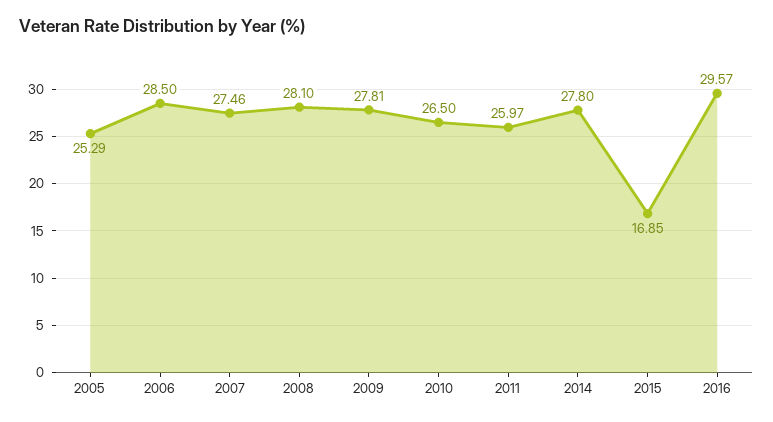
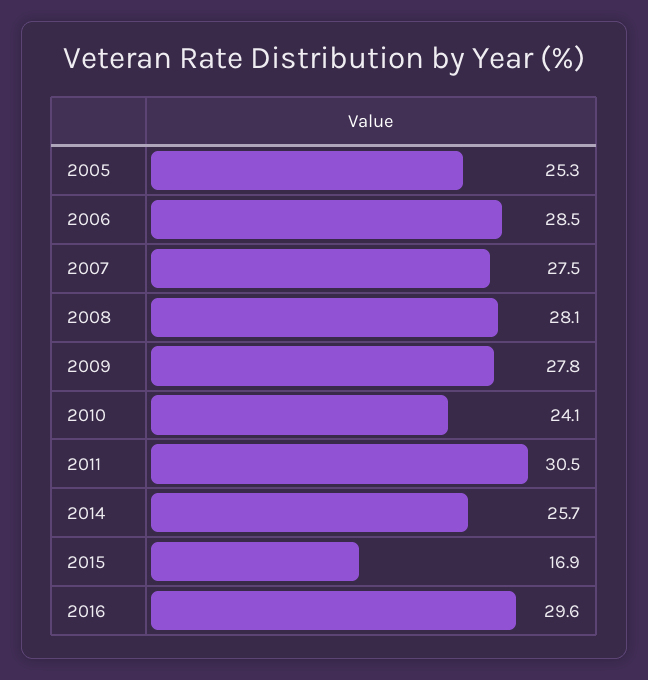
2010: 26.5 -> 24.1
2011: 25.97 -> 30.5
2014: 27.8 -> 25.7

